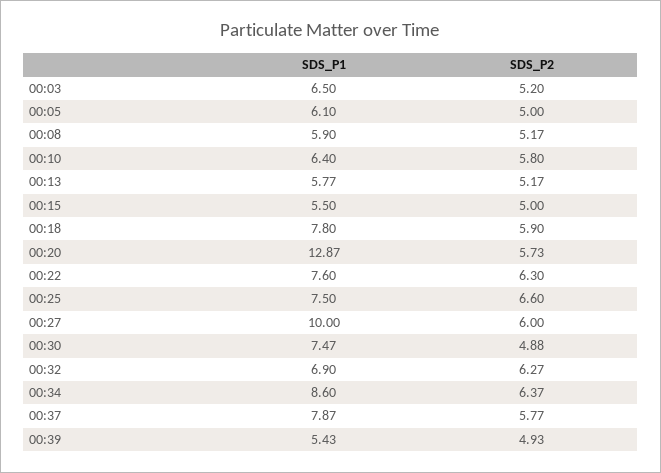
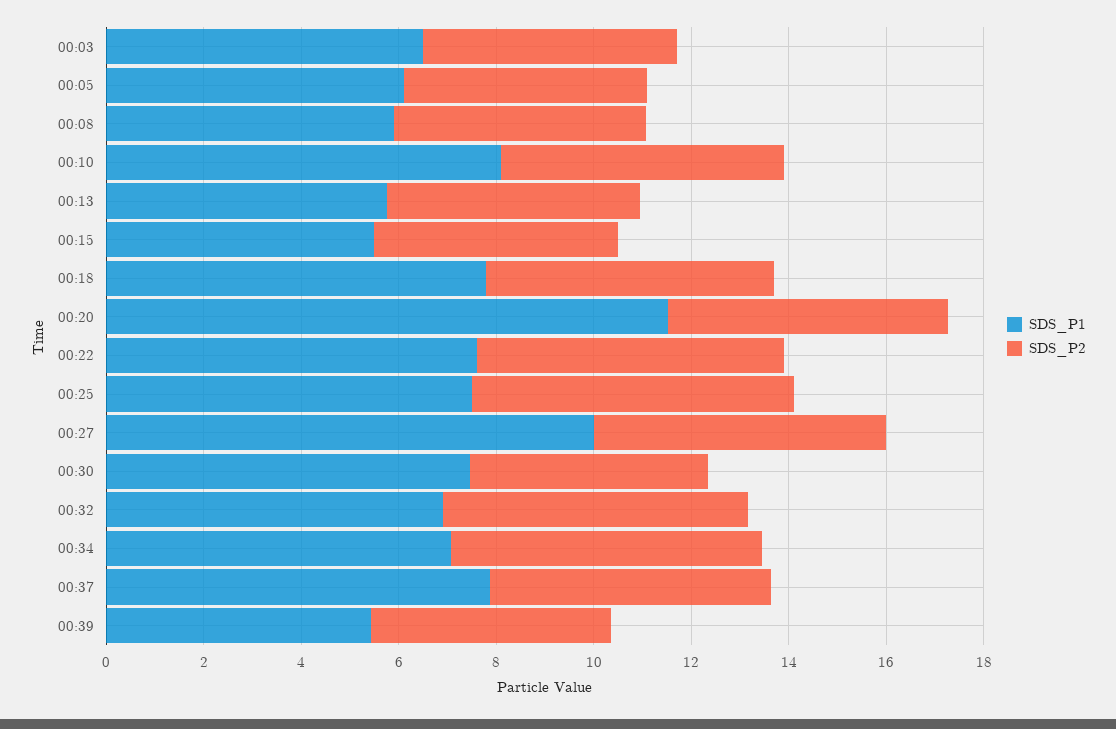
SDS_P1, 00:10: 6.4 -> 8
SDS_P1, 00:20: 12.87 -> 11.5
SDS_P1, 00:34: 8.6 -> 7

